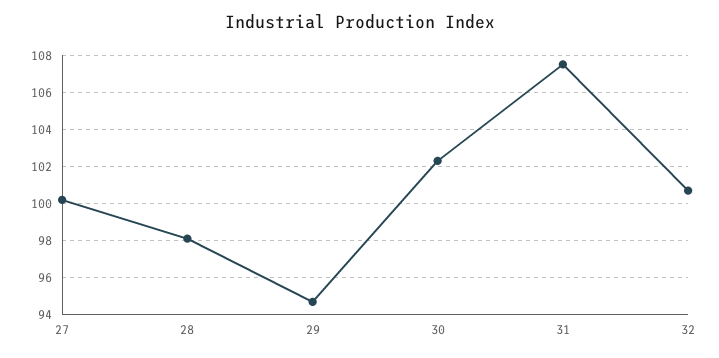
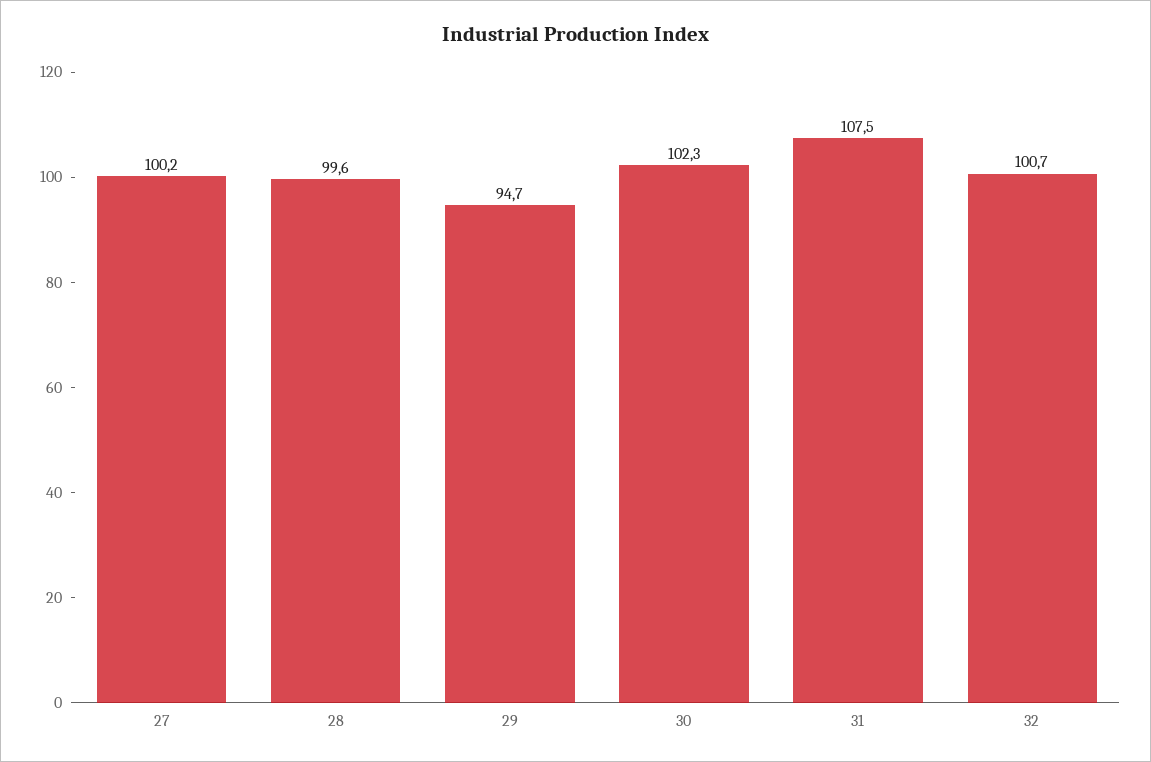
28: 98 -> 99.6

